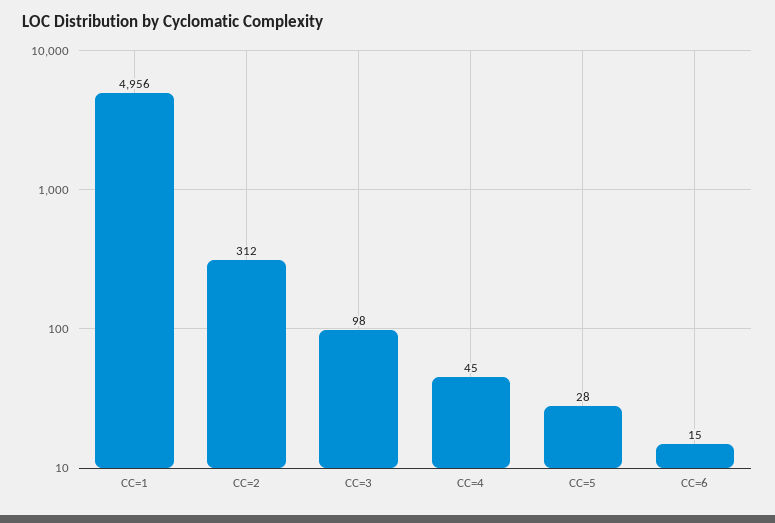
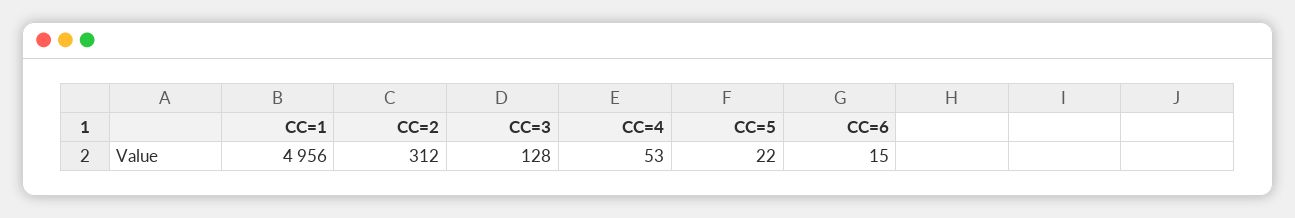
CC=3: 98 -> 128
CC=4: 45 -> 53
CC=5: 28 -> 22

